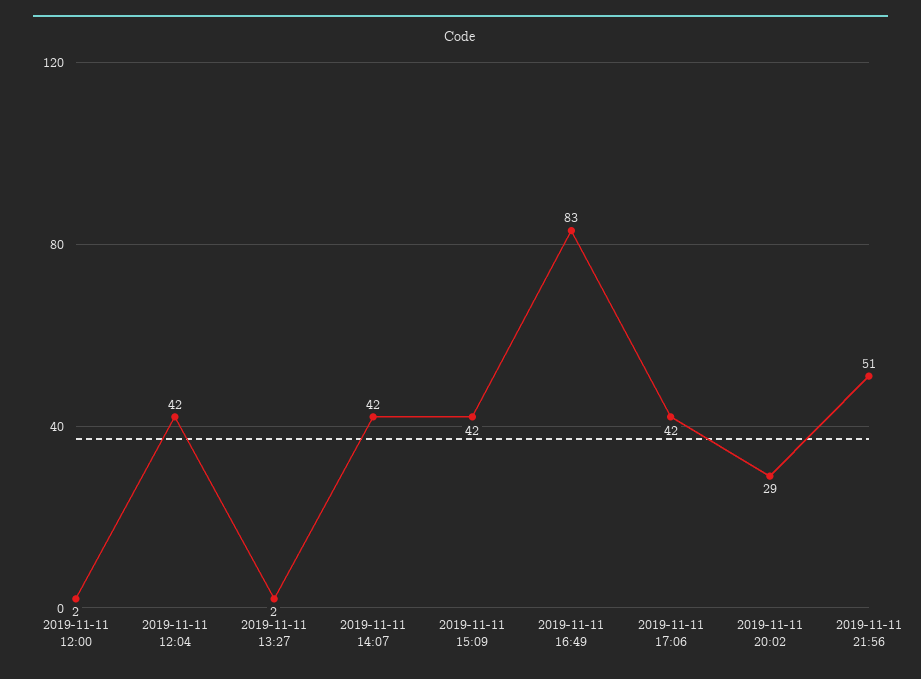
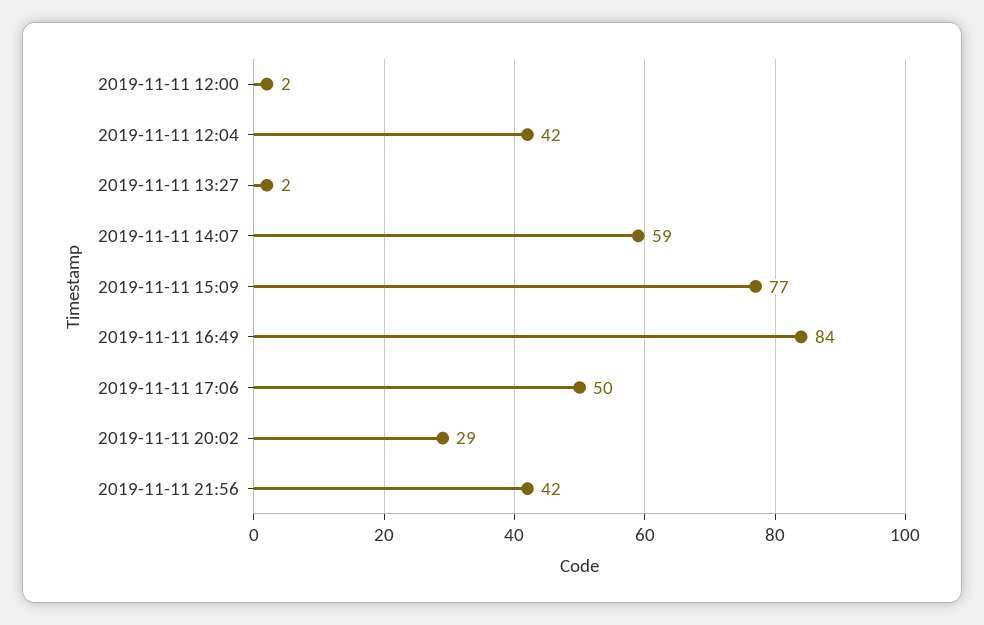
2019-11-11 14:07: 42 -> 59
2019-11-11 15:09: 42 -> 77
2019-11-11 16:49: 83 -> 84
2019-11-11 17:06: 42 -> 50
2019-11-11 21:56: 51 -> 42

